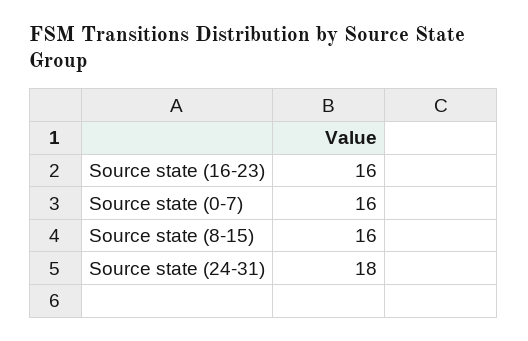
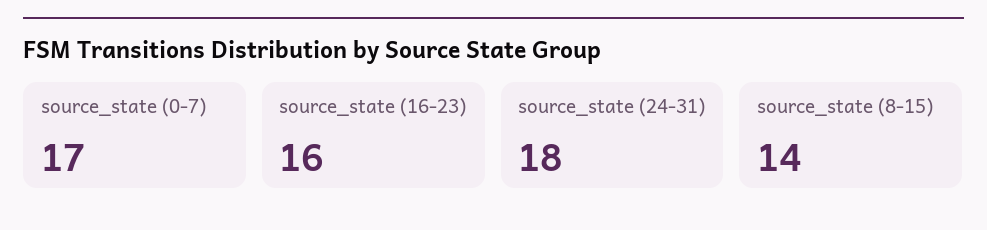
Source state (0-7): 16 -> 17
Source state (8-15): 16 -> 14

